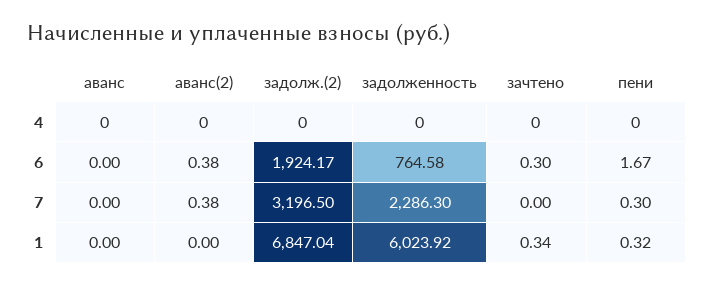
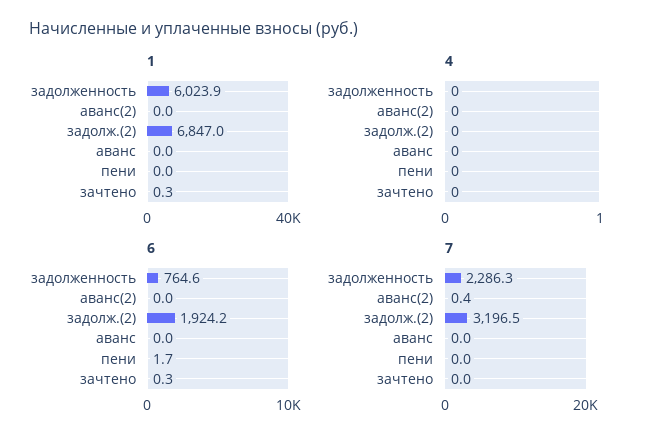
6, аванс(2): 0.38 -> 0
7, пени: 0.3 -> 0
1, пени: 0.32 -> 0

